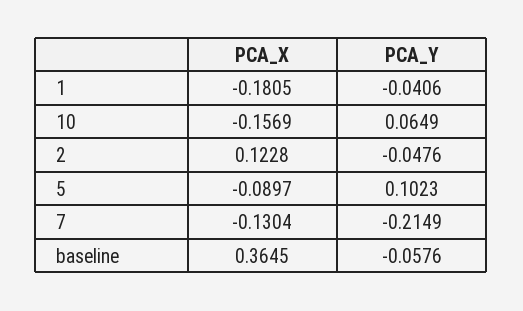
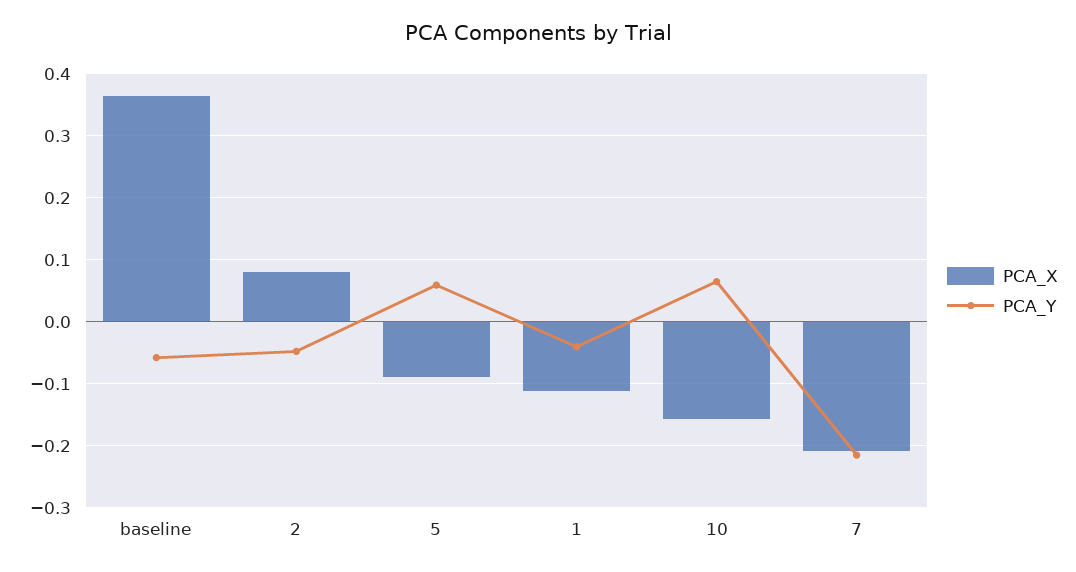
PCA_X, 1: -0.1805 -> -0.11
PCA_X, 2: 0.1228 -> 0.08
PCA_Y, 5: 0.1023 -> 0.06
PCA_X, 7: -0.1304 -> -0.21

